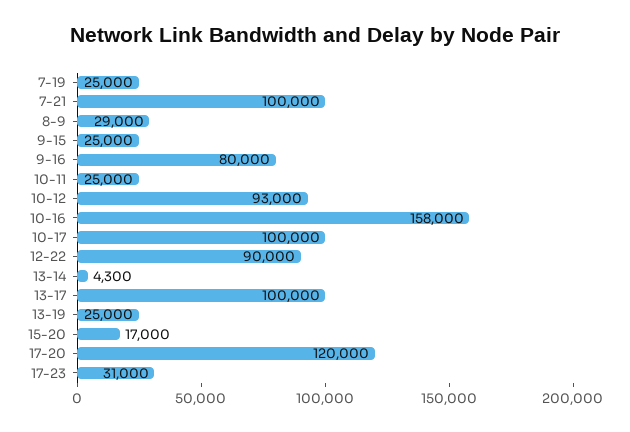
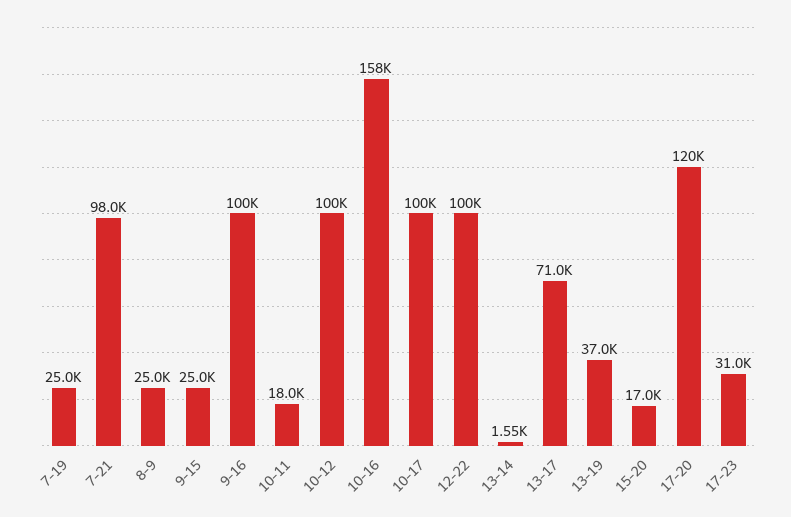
7-21: 100000 -> 98000
8-9: 29000 -> 25000
9-16: 80000 -> 100000
10-11: 25000 -> 18000
10-12: 93000 -> 100000
12-22: 90000 -> 100000
13-14: 4300 -> 1550
13-17: 100000 -> 71000
13-19: 25000 -> 37000

